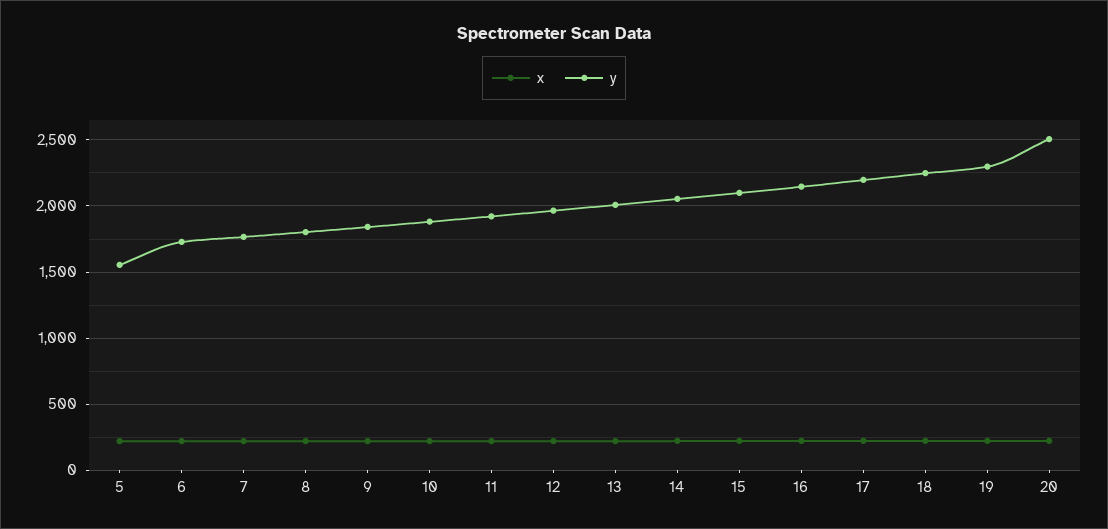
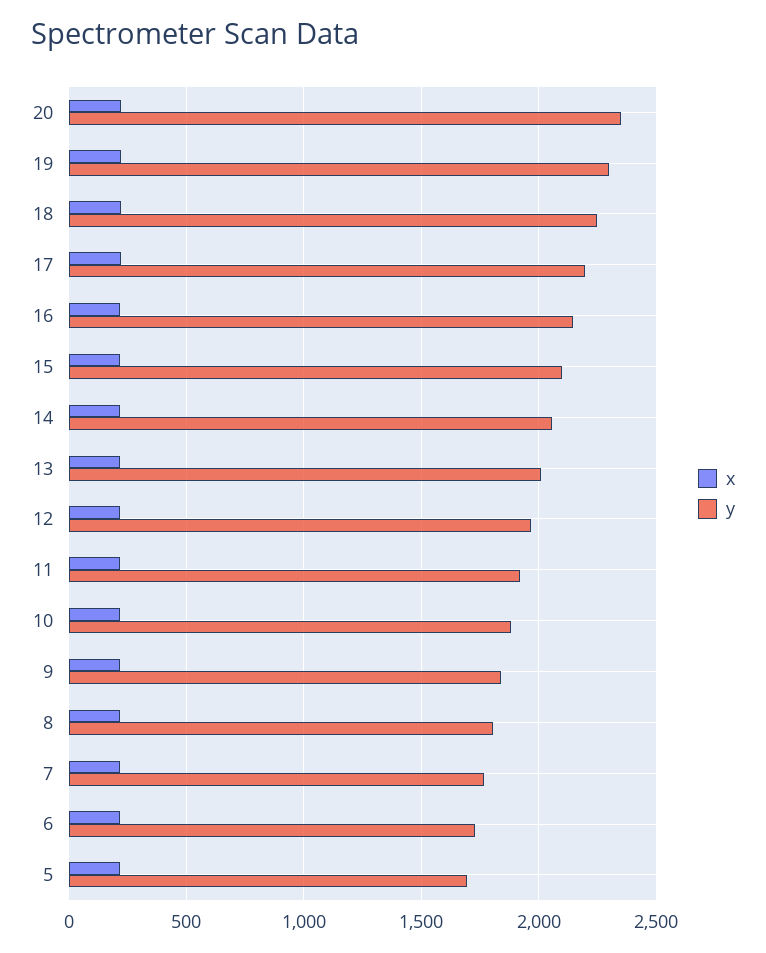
y, 5: 1550 -> 1700
y, 20: 2500 -> 2350

